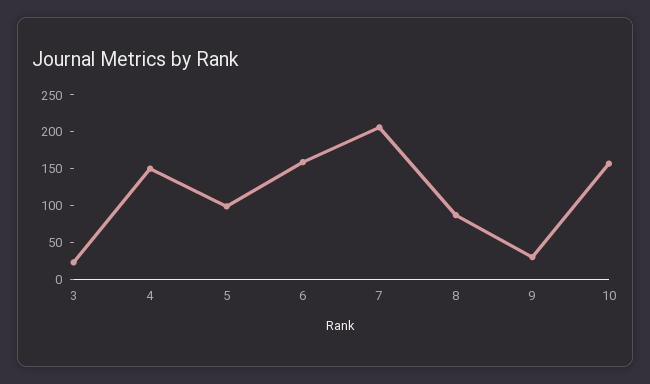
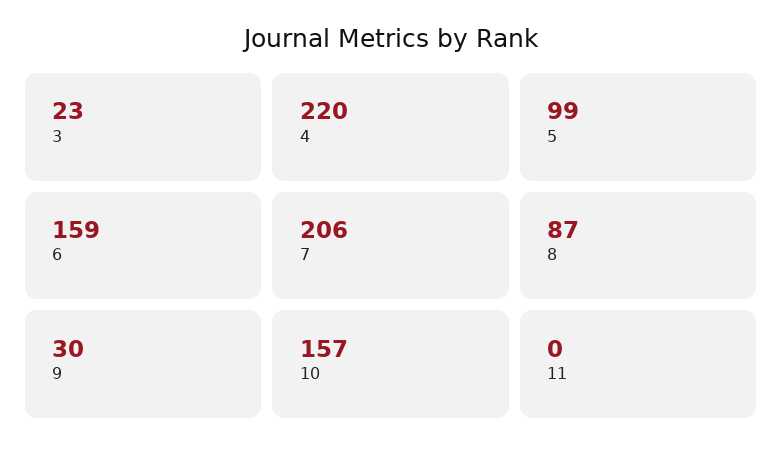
4: 150 -> 220
11: none -> 0

